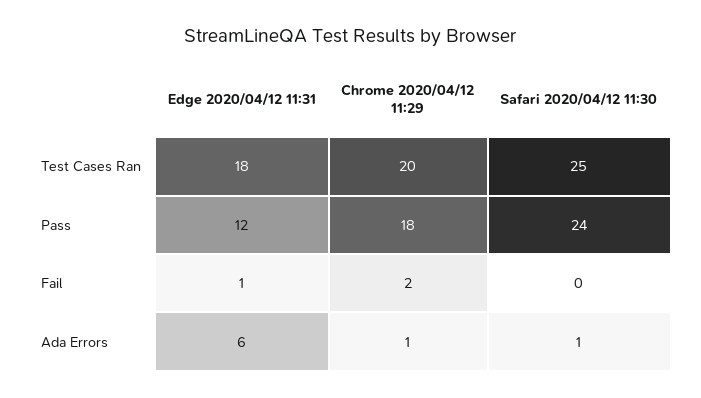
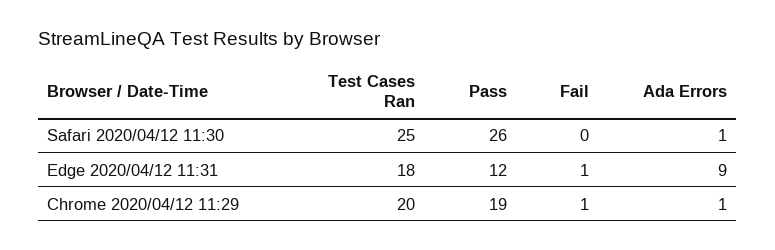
Chrome 2020/04/12 11:29, Pass: 18 -> 19
Safari 2020/04/12 11:30, Pass: 24 -> 26
Chrome 2020/04/12 11:29, Fail: 2 -> 1
Edge 2020/04/12 11:31, Ada Errors: 6 -> 9

